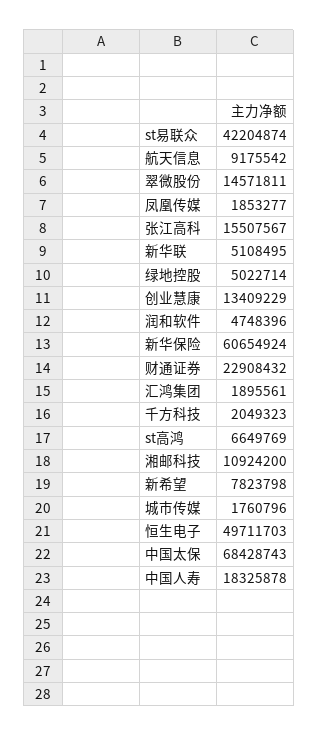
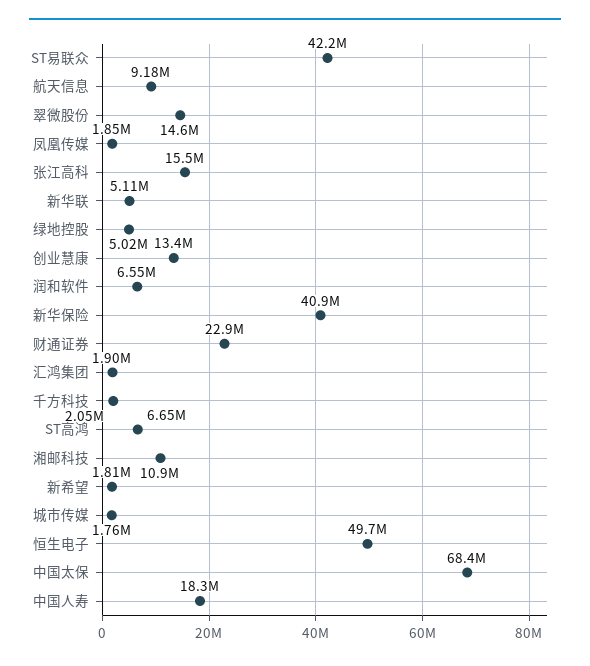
润和软件: 4748396 -> 6550000
新华保险: 60654924 -> 40900000
新希望: 7823798 -> 1810000

